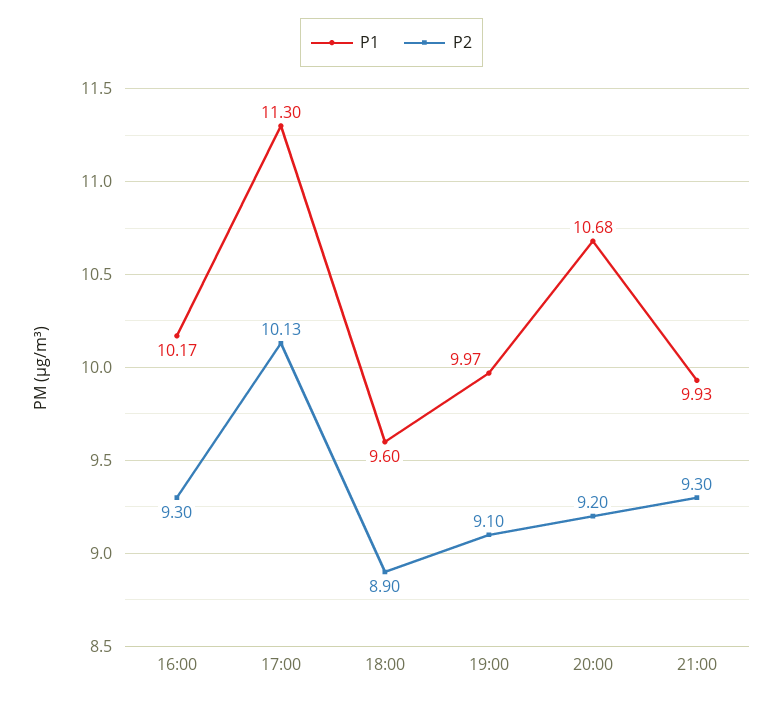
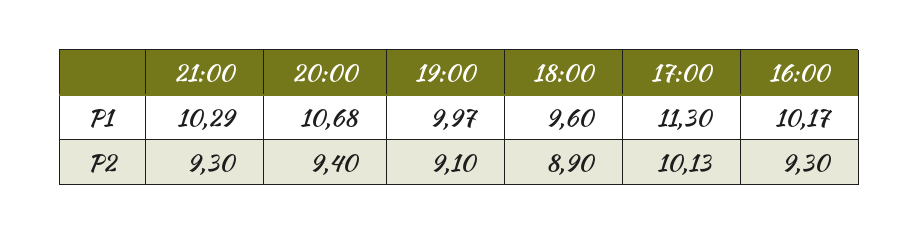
P2, 20:00: 9.2 -> 9.4
P1, 21:00: 9.93 -> 10.29

